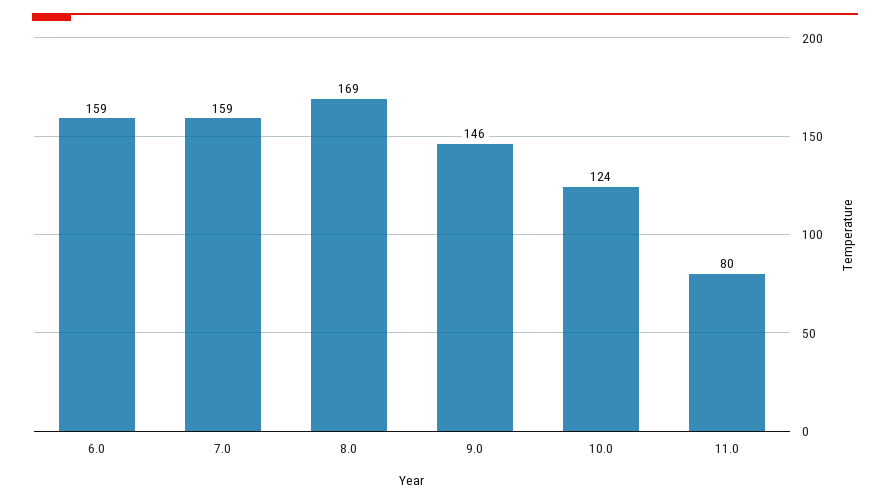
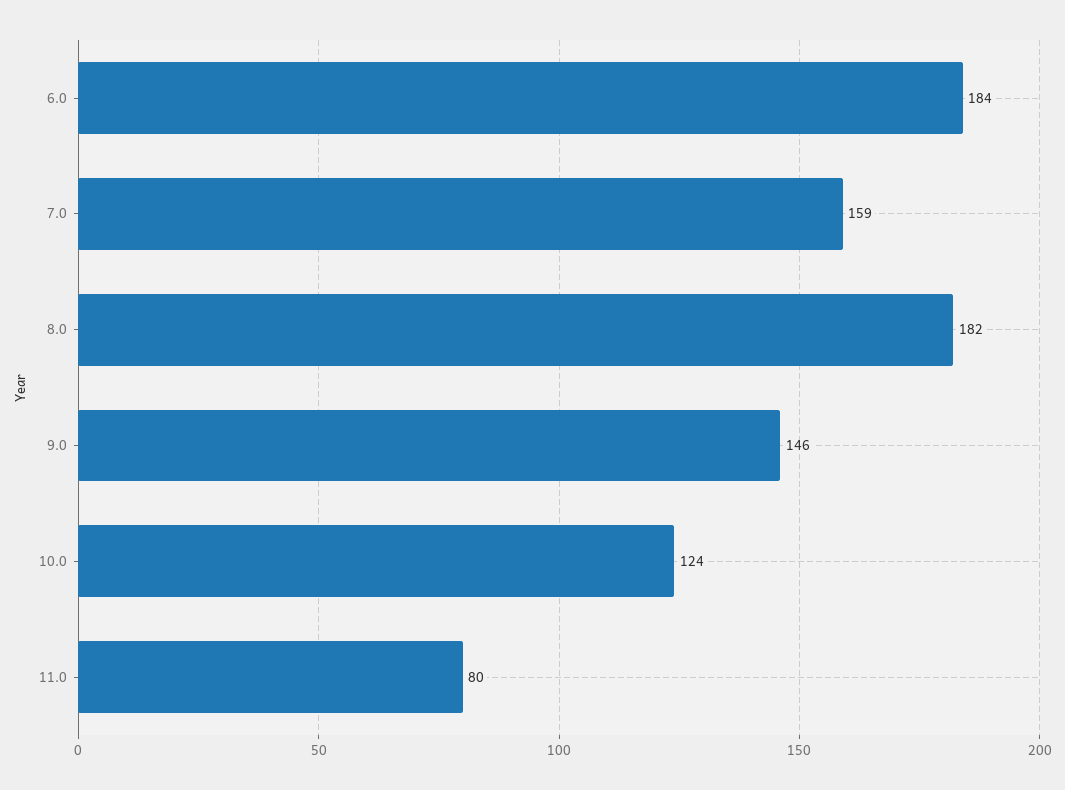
6.0: 159 -> 184
8.0: 169 -> 182

